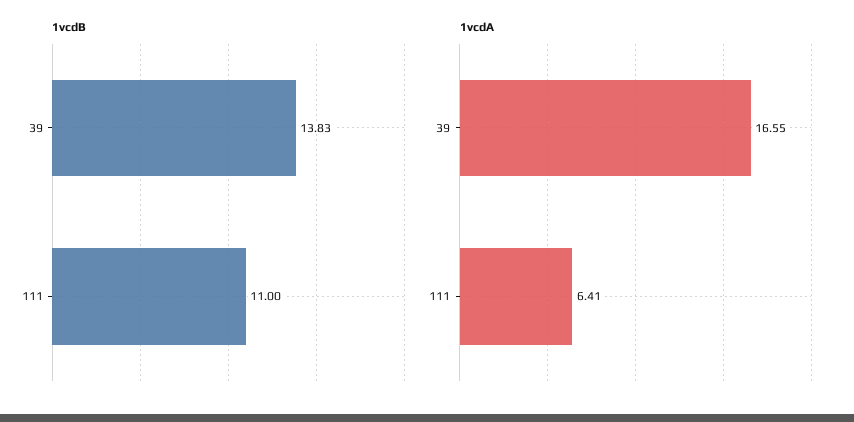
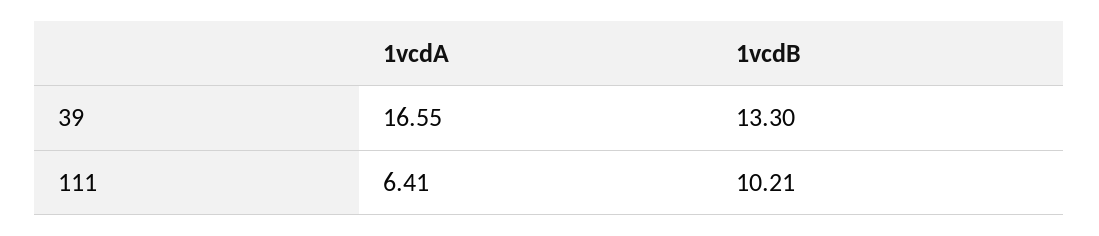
1vcdB, 39: 13.83 -> 13.3
1vcdB, 111: 11 -> 10.21

